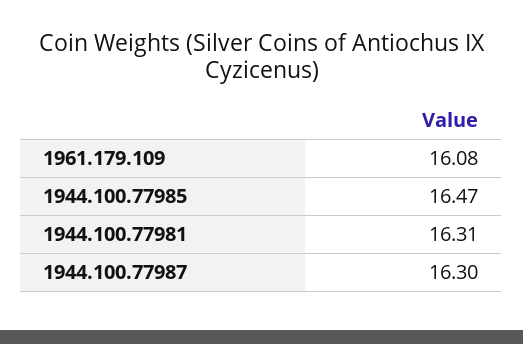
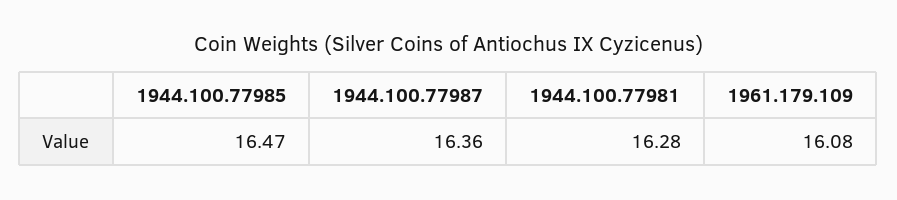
1944.100.77981: 16.31 -> 16.28
1944.100.77987: 16.3 -> 16.36

